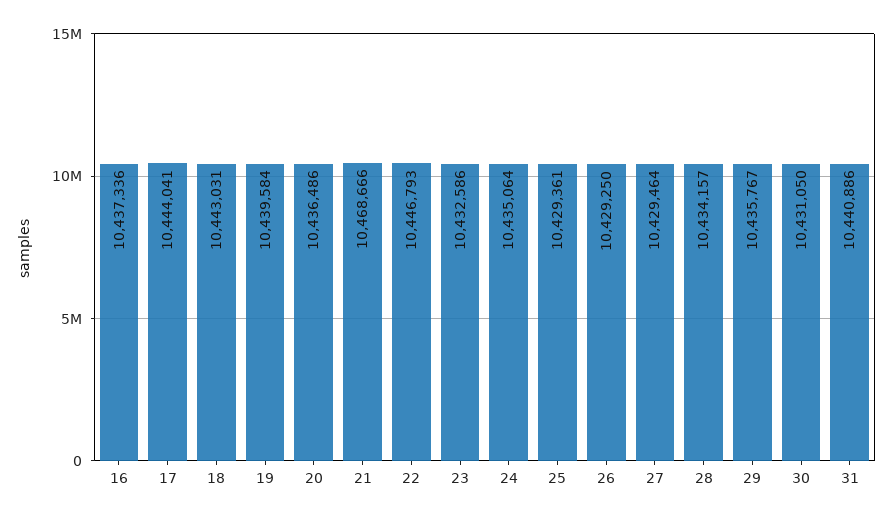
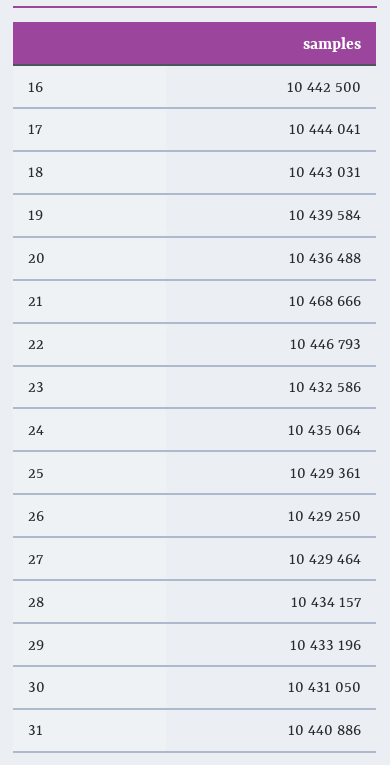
16: 10437336 -> 10442500
20: 10436486 -> 10436488
29: 10435767 -> 10433196

